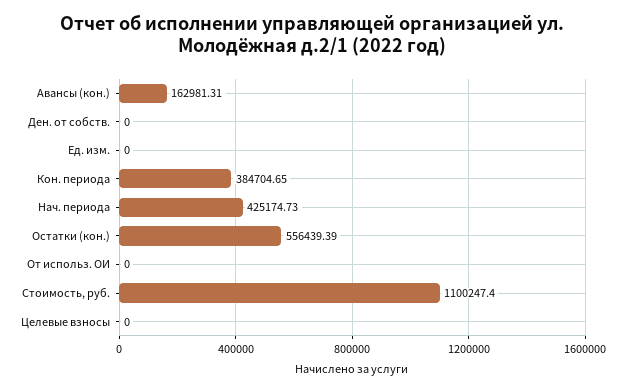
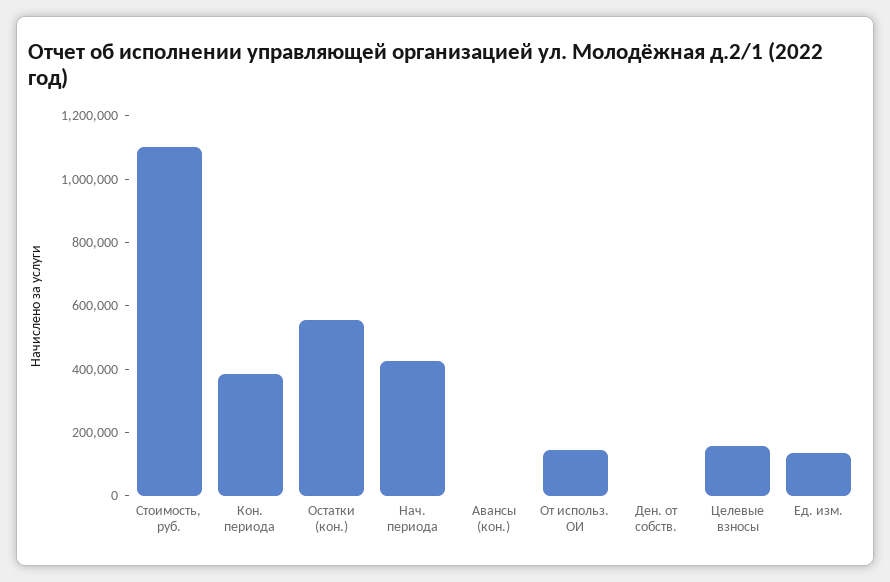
Авансы (кон.): 162981.31 -> 0
Ед. изм.: 0 -> 150000
От использ. ОИ: 0 -> 150000
Целевые взносы: 0 -> 150000

